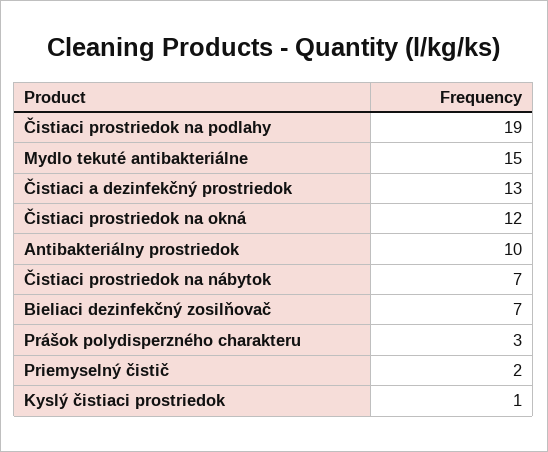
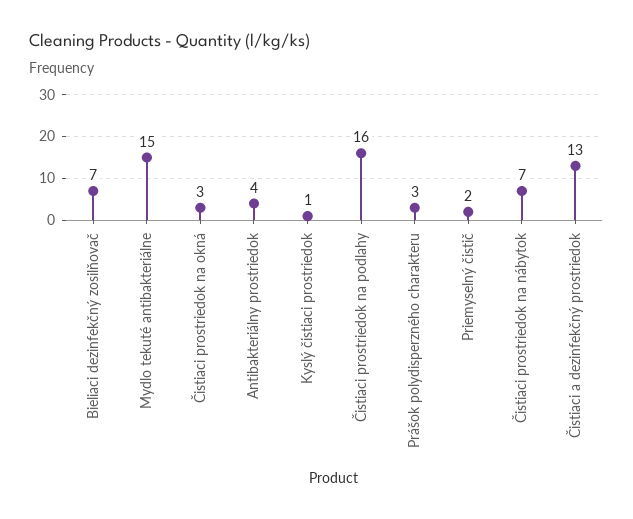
Čistiaci prostriedok na podlahy: 19 -> 16
Čistiaci prostriedok na okná: 12 -> 3
Antibakteriálny prostriedok: 10 -> 4

